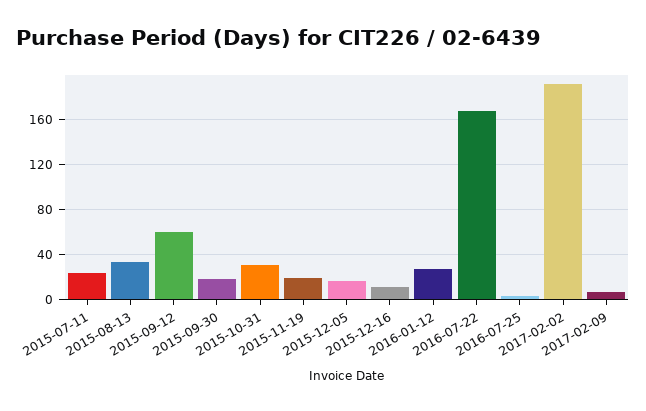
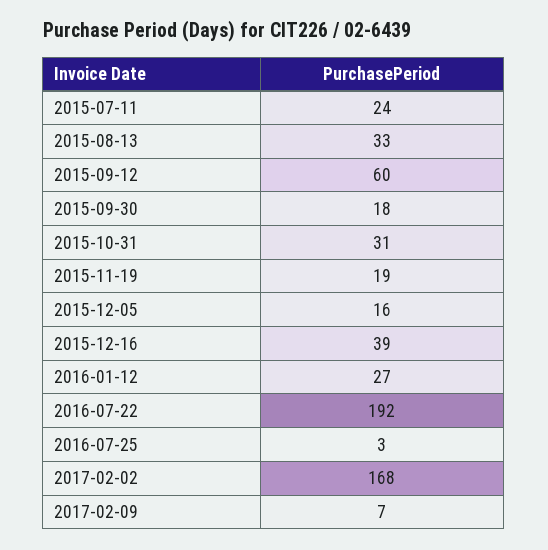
2015-12-16: 10 -> 39
2016-07-22: 170 -> 192
2017-02-02: 190 -> 168

